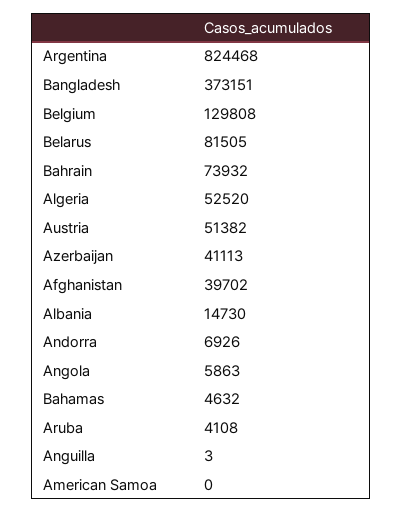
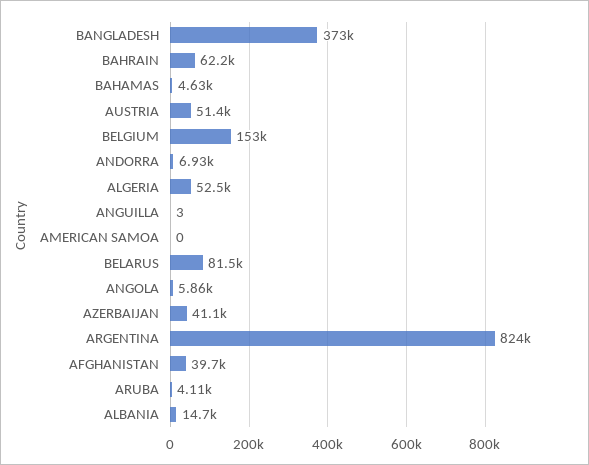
Belgium: 129808 -> 153000
Bahrain: 73932 -> 62200

